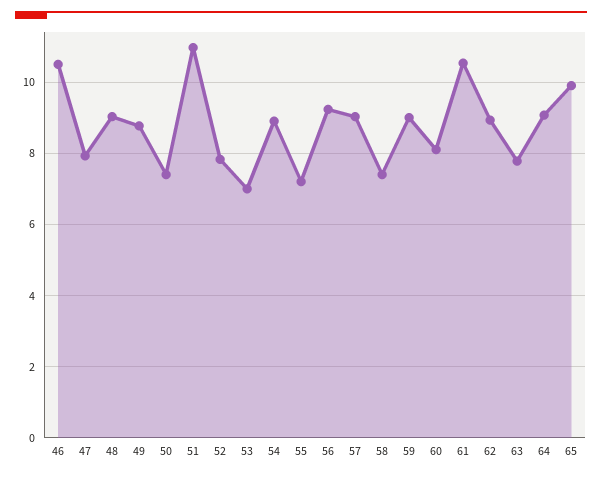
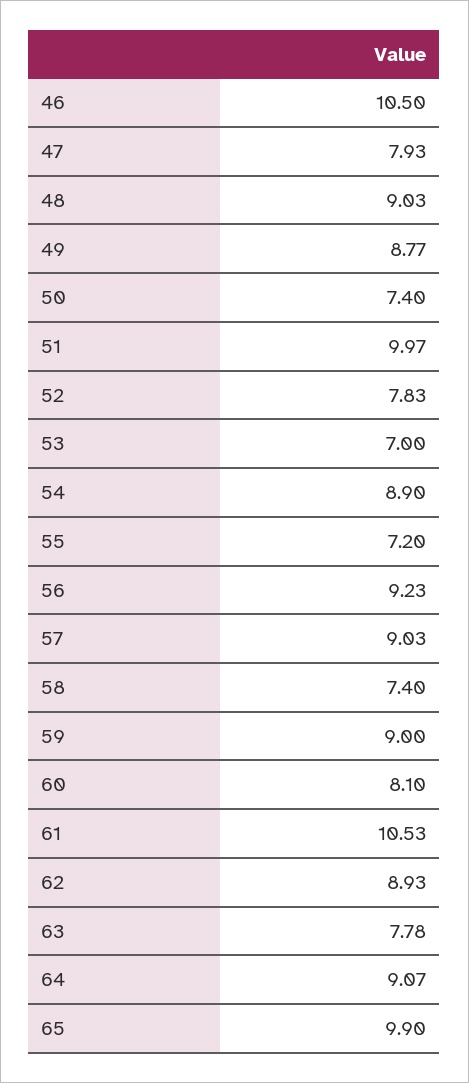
51: 11 -> 9.97

